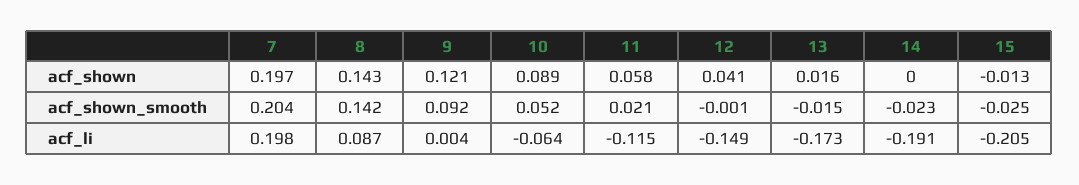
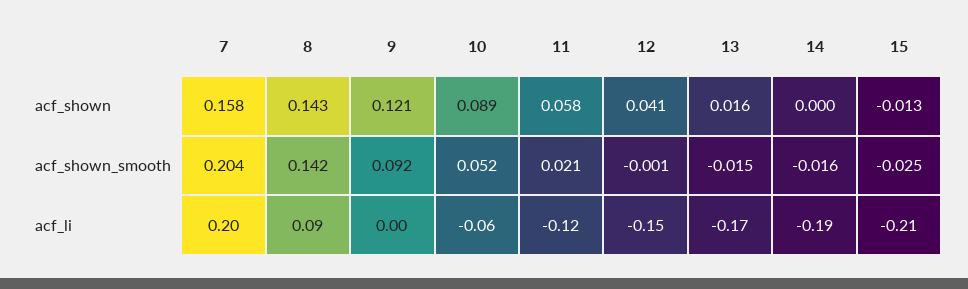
7, acf_shown: 0.197 -> 0.158
14, acf_shown_smooth: -0.023 -> -0.016

